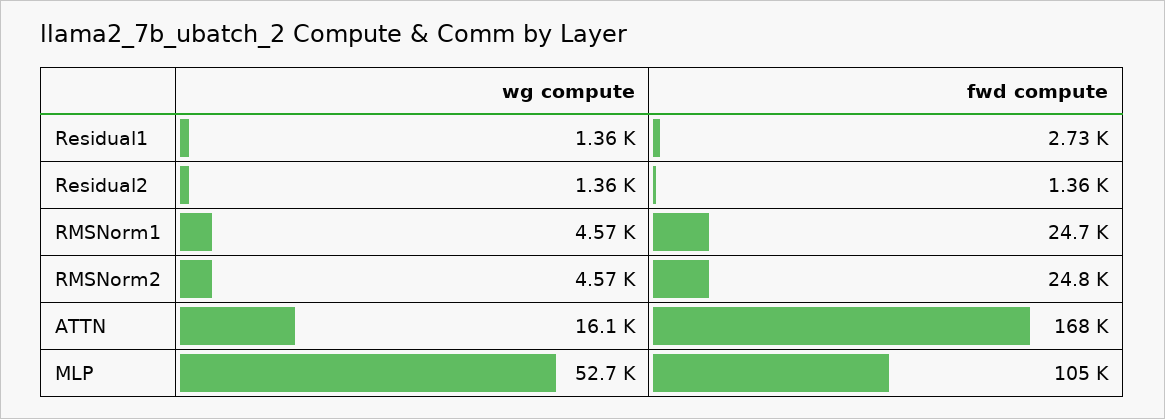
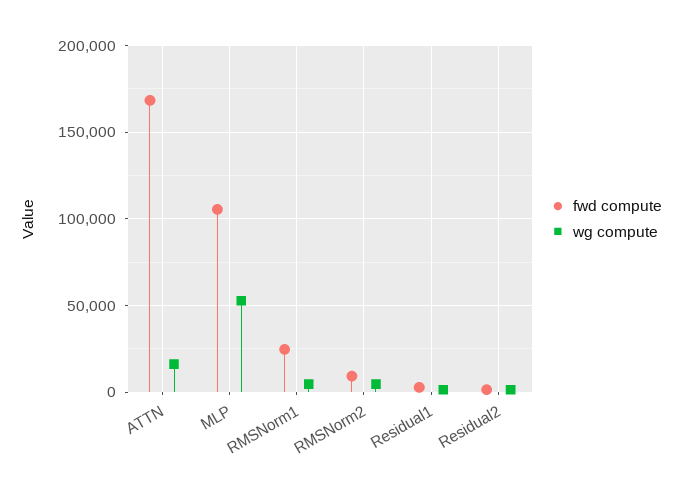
fwd compute, RMSNorm2: 24800 -> 10000

